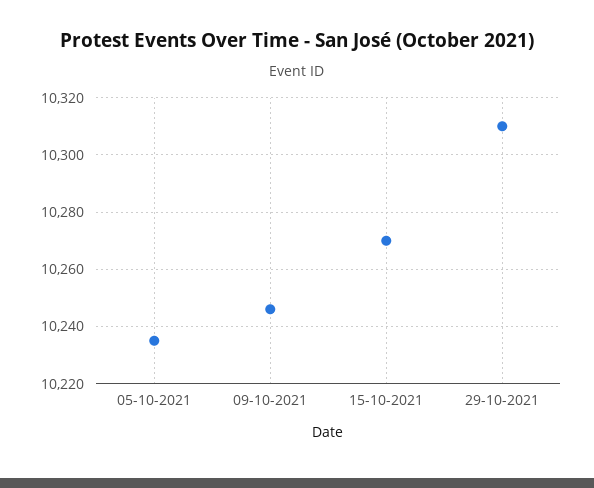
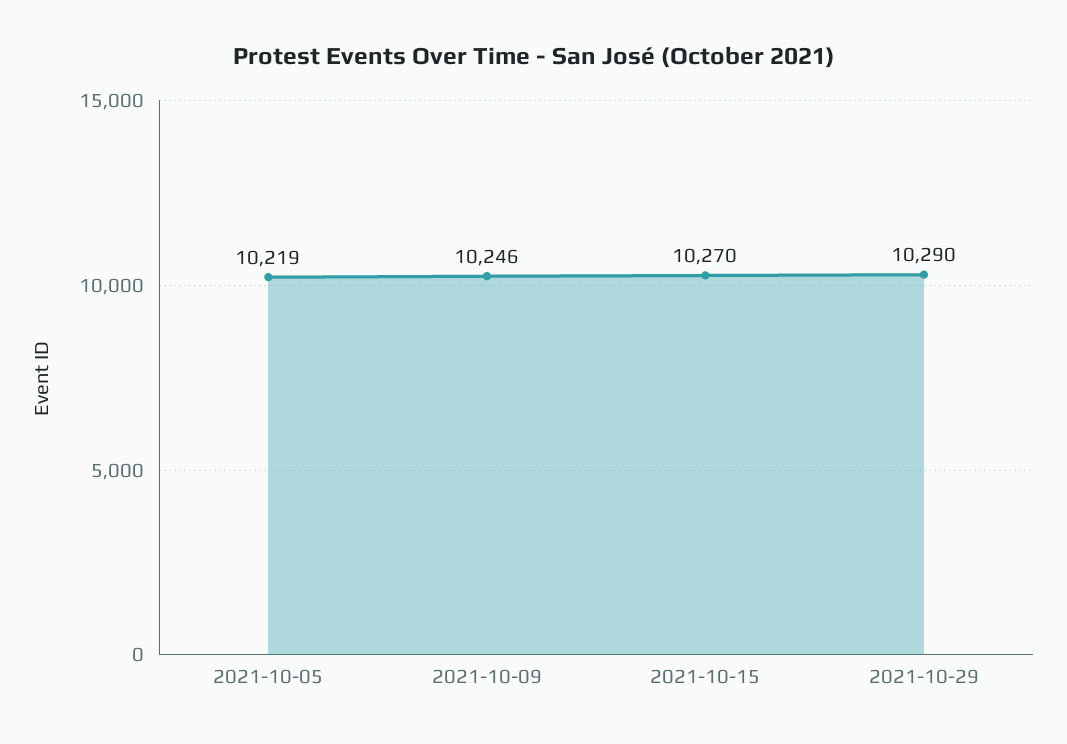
05-10-2021: 10235 -> 10219
29-10-2021: 10310 -> 10290

